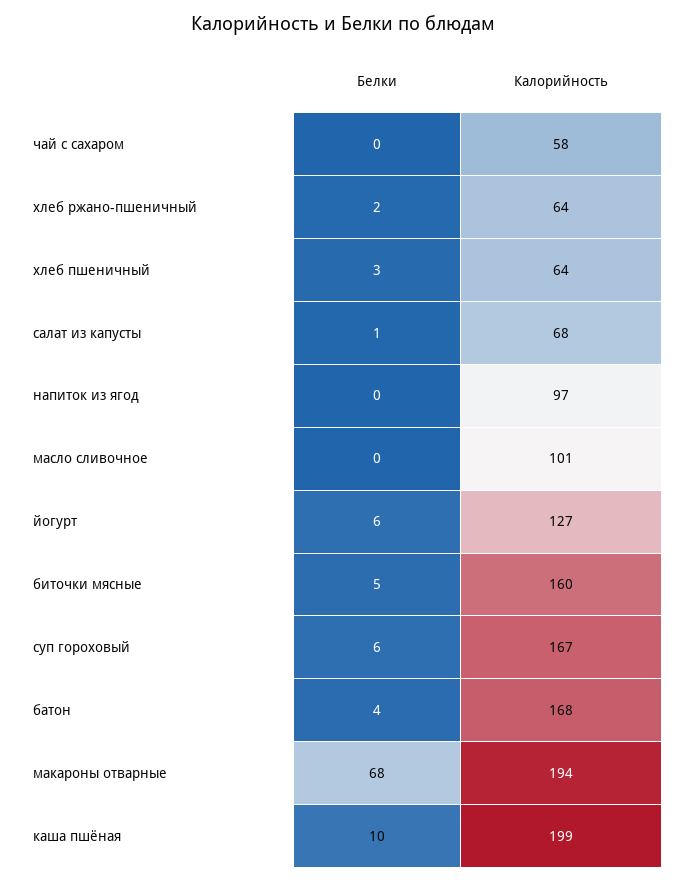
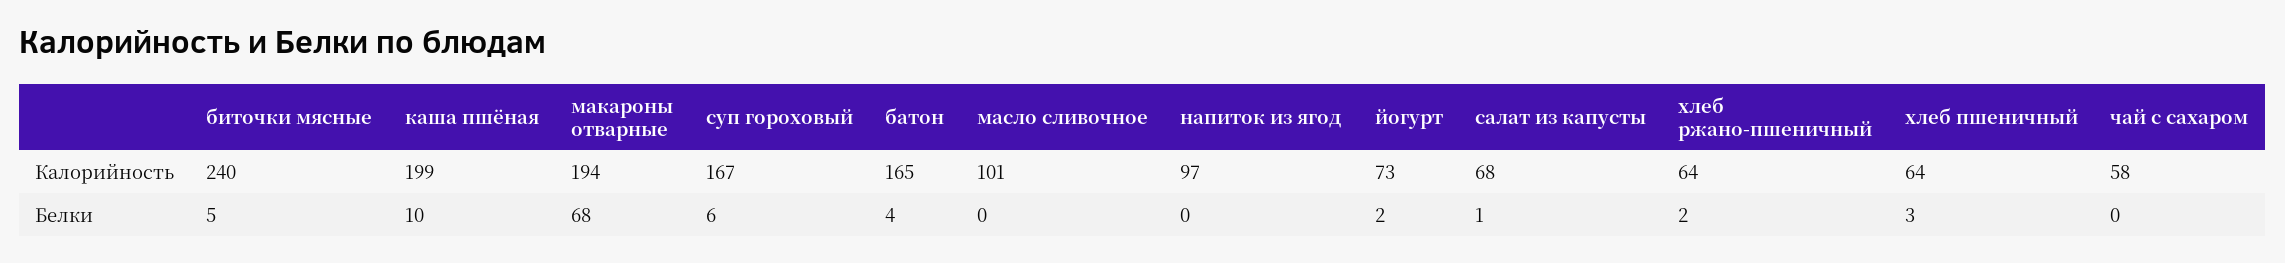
Белки, йогурт: 6 -> 2
Калорийность, йогурт: 127 -> 73
Калорийность, биточки мясные: 160 -> 240
Калорийность, батон: 168 -> 165

